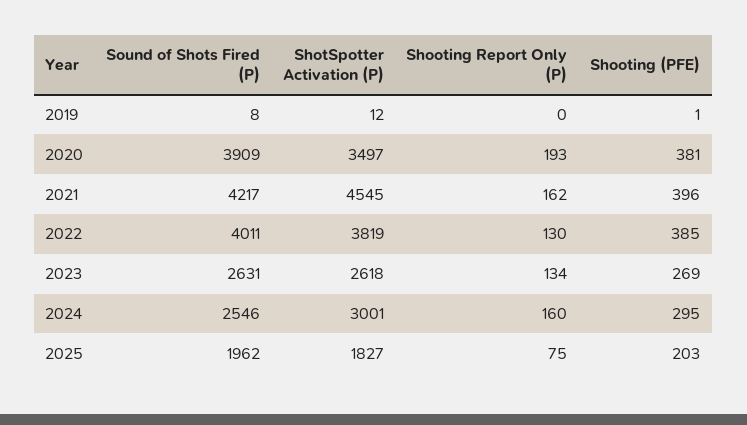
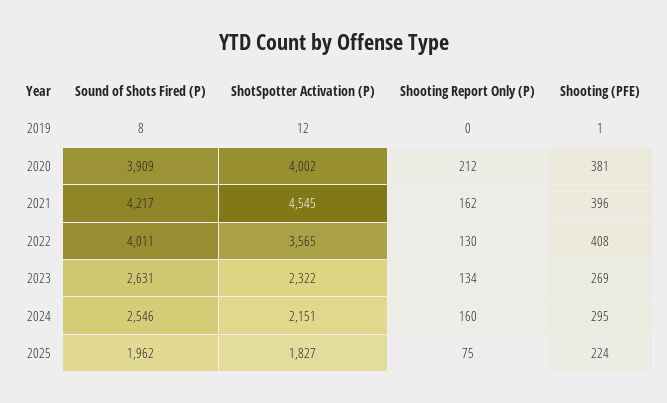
ShotSpotter Activation (P), 2020: 3497 -> 4002
Shooting Report Only (P), 2020: 193 -> 212
ShotSpotter Activation (P), 2022: 3819 -> 3565
Shooting (PFE), 2022: 385 -> 408
ShotSpotter Activation (P), 2023: 2618 -> 2322
ShotSpotter Activation (P), 2024: 3001 -> 2151
Shooting (PFE), 2025: 203 -> 224

